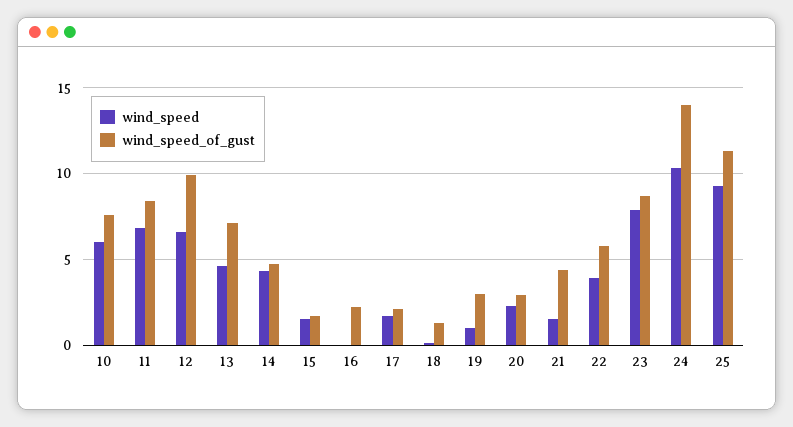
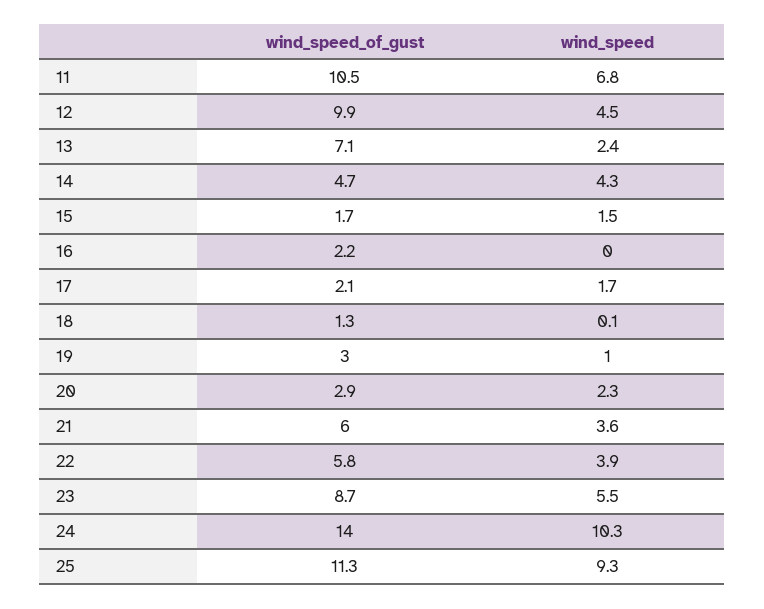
wind_speed, 10: 6 -> none
wind_speed_of_gust, 10: 7.5 -> none
wind_speed_of_gust, 11: 8.5 -> 10.5
wind_speed, 12: 6.5 -> 4.5
wind_speed, 13: 4.5 -> 2.4
wind_speed, 21: 1.5 -> 3.6
wind_speed_of_gust, 21: 4.5 -> 6
wind_speed, 23: 8 -> 5.5

